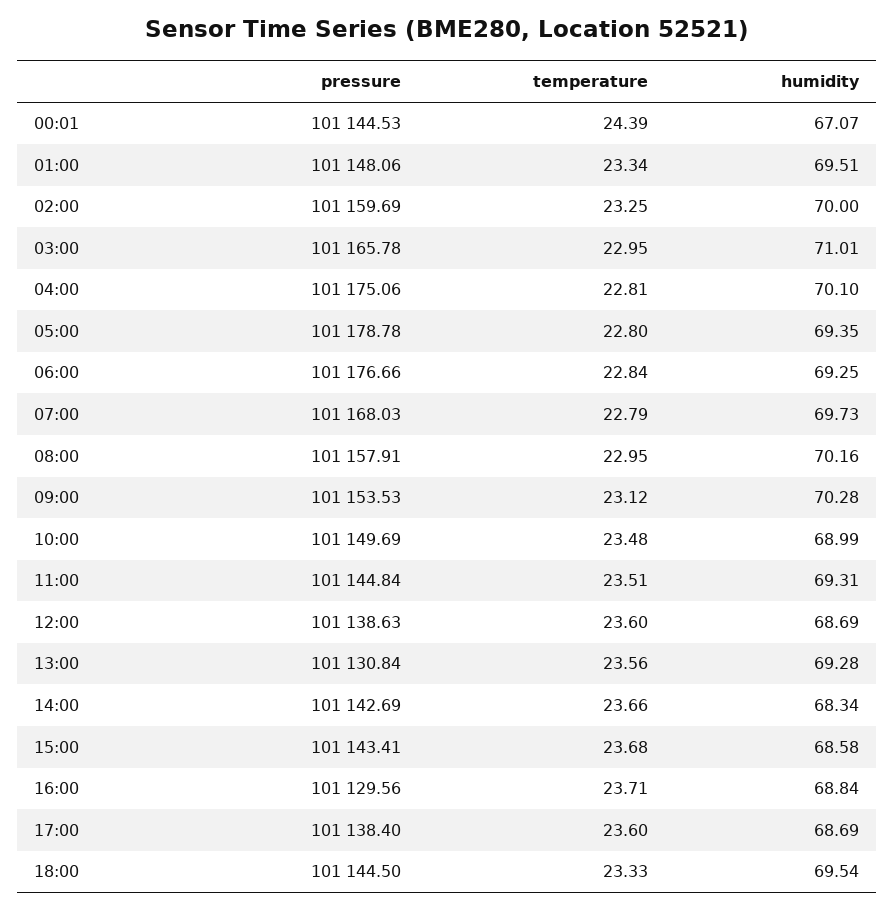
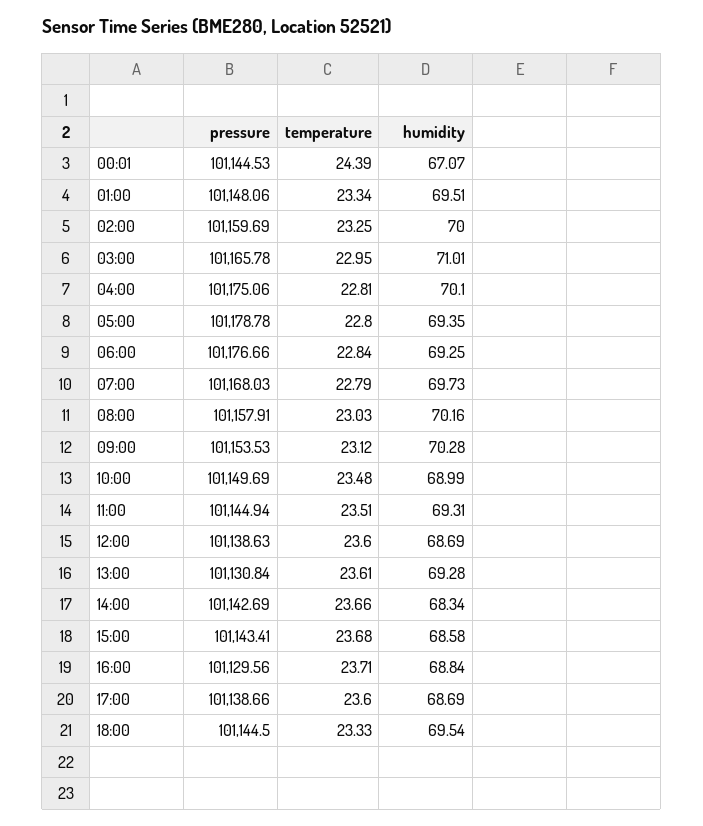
temperature, 08:00: 22.95 -> 23.03
pressure, 11:00: 101144.84 -> 101144.94
temperature, 13:00: 23.56 -> 23.61
pressure, 17:00: 101138.4 -> 101138.66

